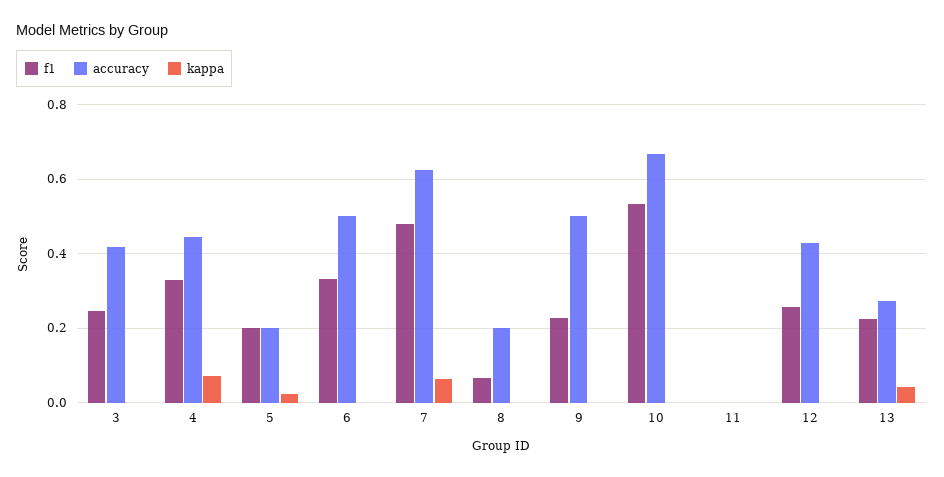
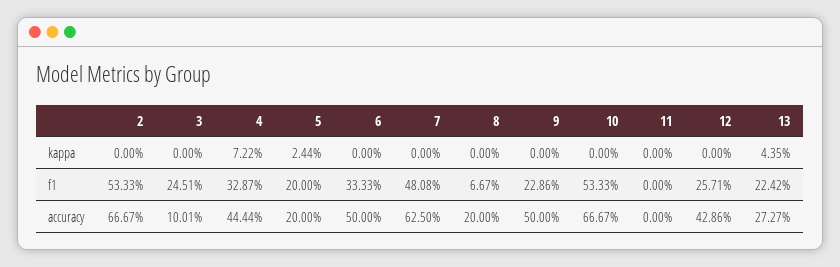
accuracy, 3: 0.42 -> 0.1001
kappa, 7: 0.06 -> 0
kappa, 2: none -> 0
f1, 2: none -> 0.5333
accuracy, 2: none -> 0.6667

